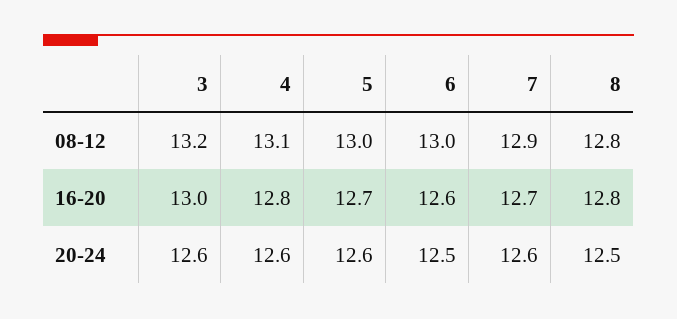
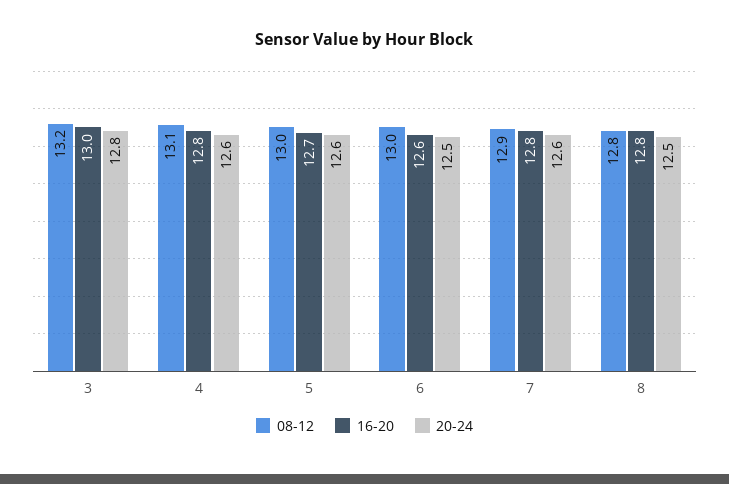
16-20, 7: 12.7 -> 12.8
20-24, 3: 12.6 -> 12.8

